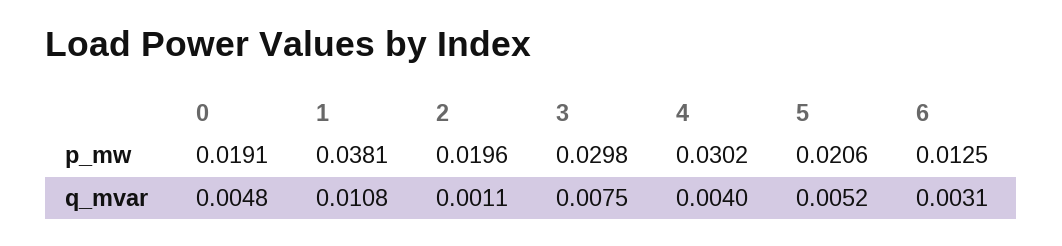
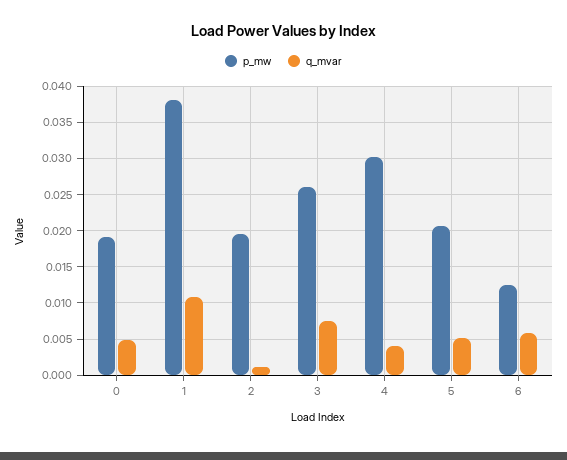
p_mw, 3: 0.0298 -> 0.026
q_mvar, 6: 0.0031 -> 0.006

